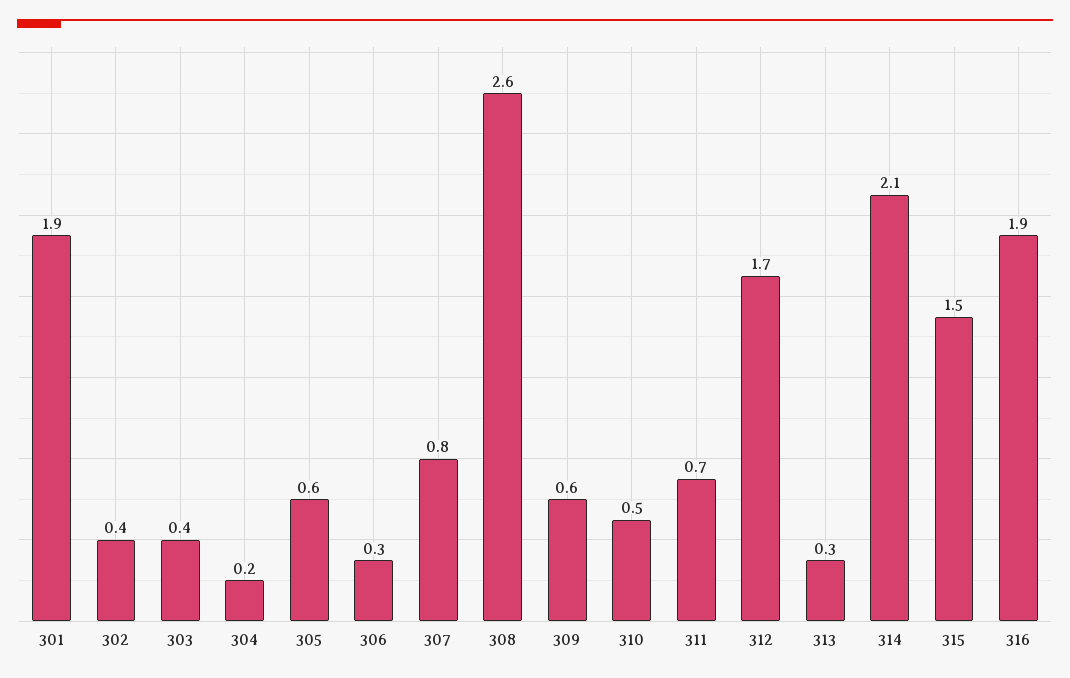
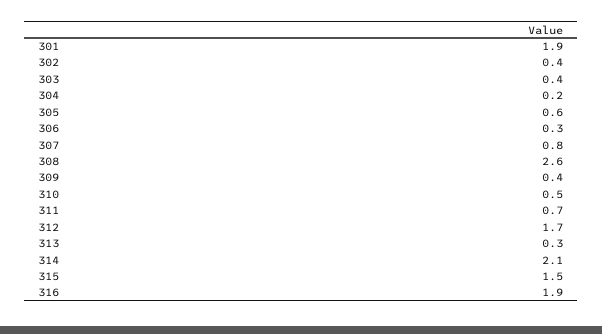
309: 0.6 -> 0.4

